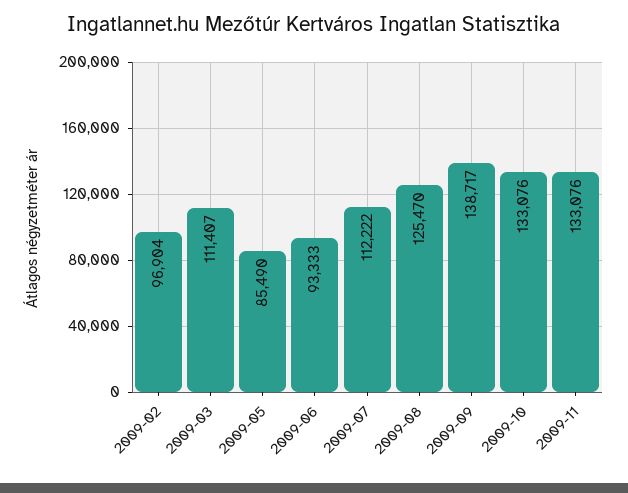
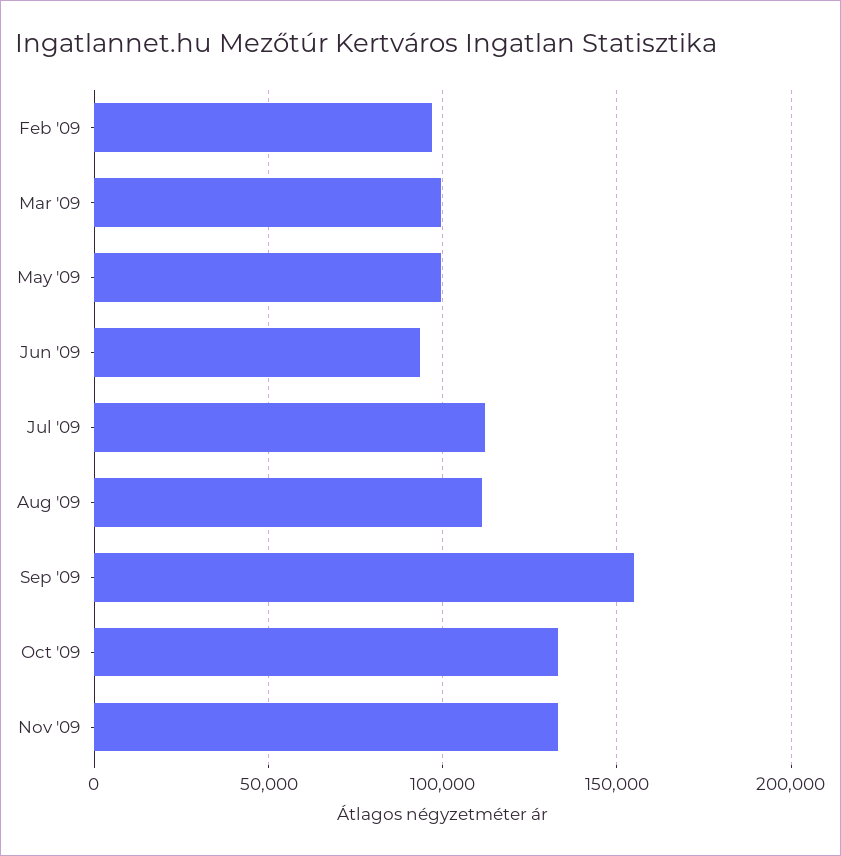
2009-03: 111407 -> 100000
2009-05: 85490 -> 100000
2009-08: 125470 -> 110000
2009-09: 138717 -> 155000

